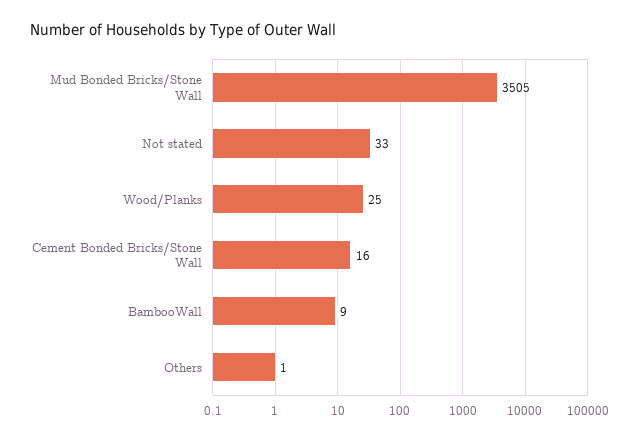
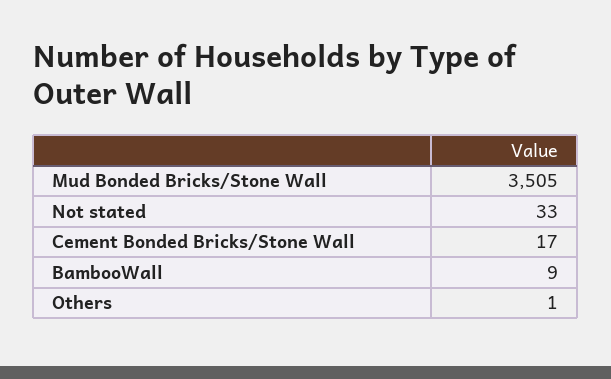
Wood/Planks: 25 -> none
Cement Bonded Bricks/Stone Wall: 16 -> 17

